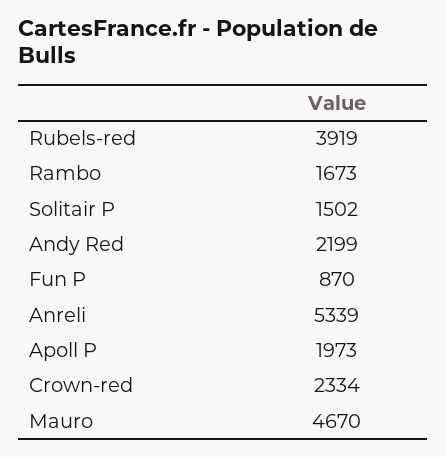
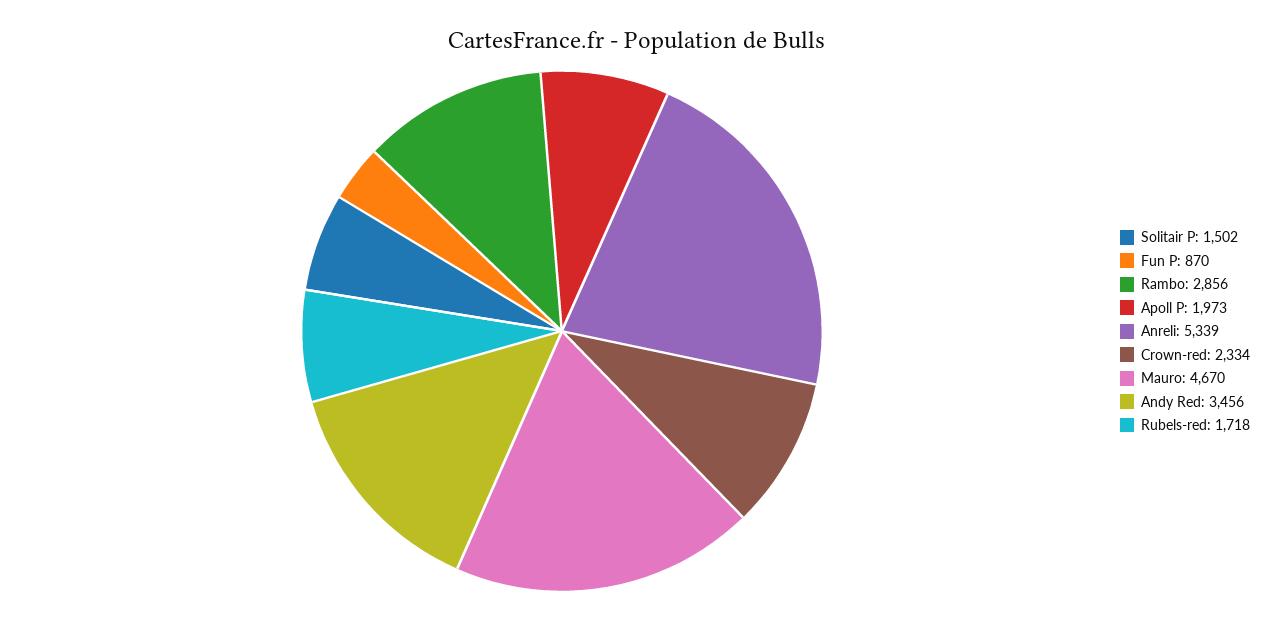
Rubels-red: 3919 -> 1718
Rambo: 1673 -> 2856
Andy Red: 2199 -> 3456

